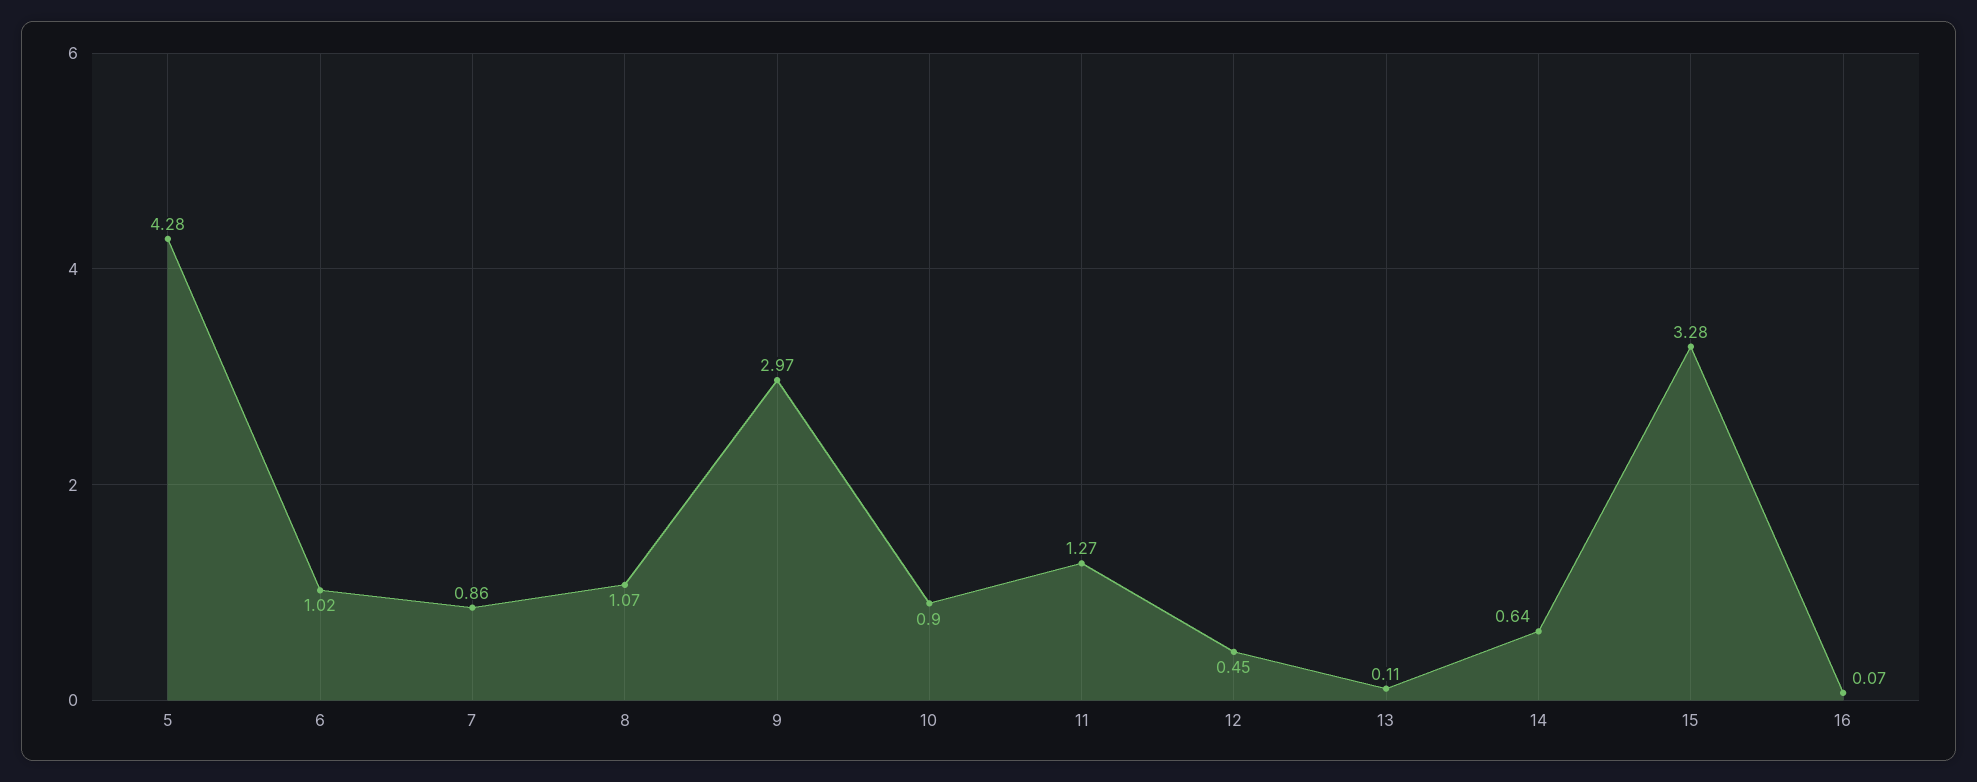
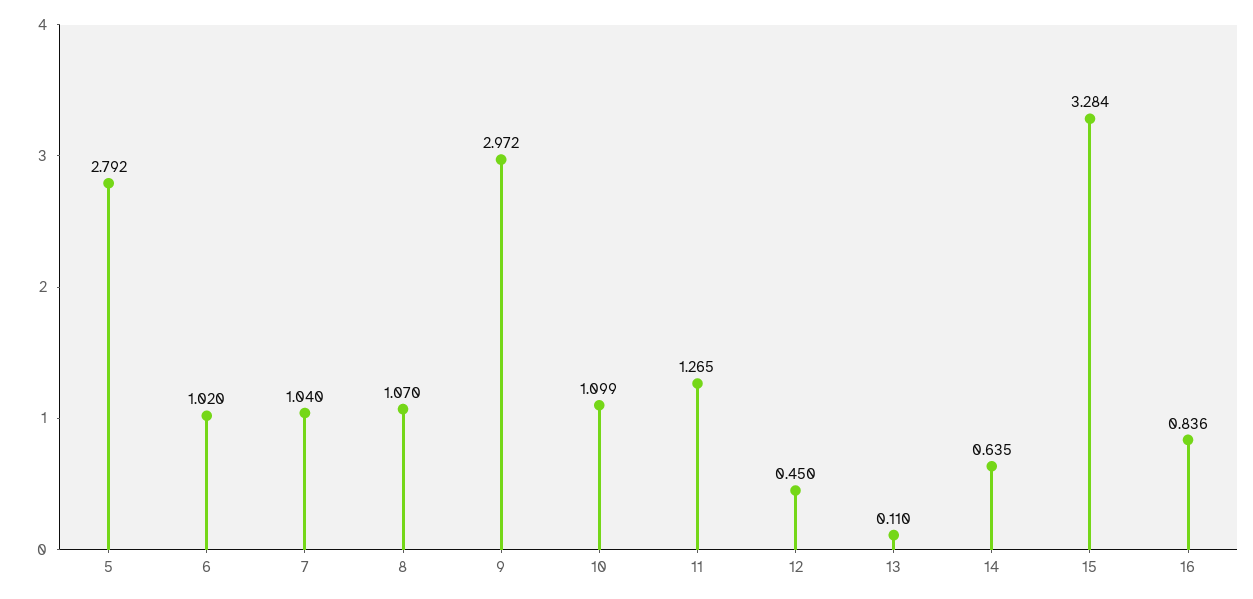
5: 4.28 -> 2.792
7: 0.86 -> 1.04
10: 0.9 -> 1.099
16: 0.07 -> 0.836

